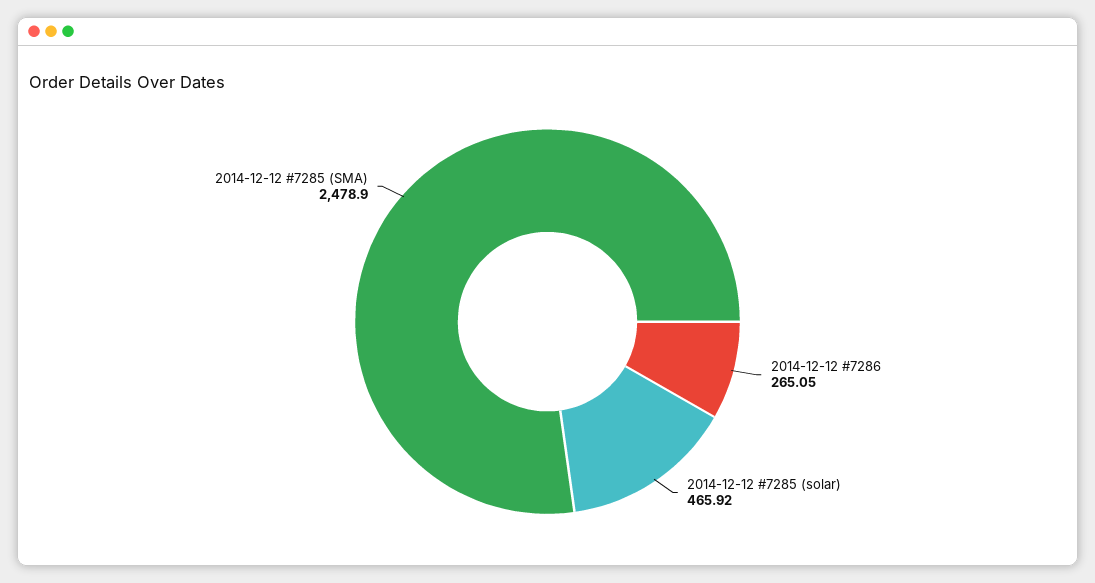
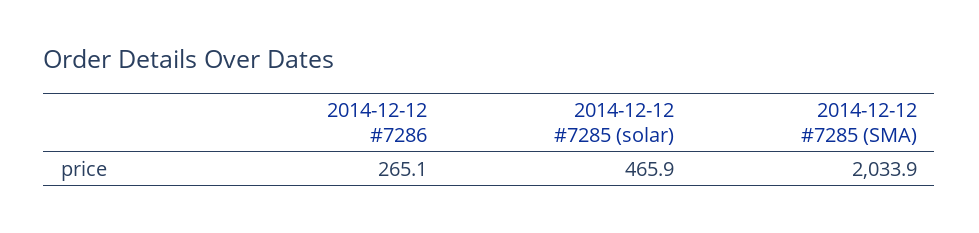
2014-12-12 #7285 (SMA): 2478.9 -> 2033.9

